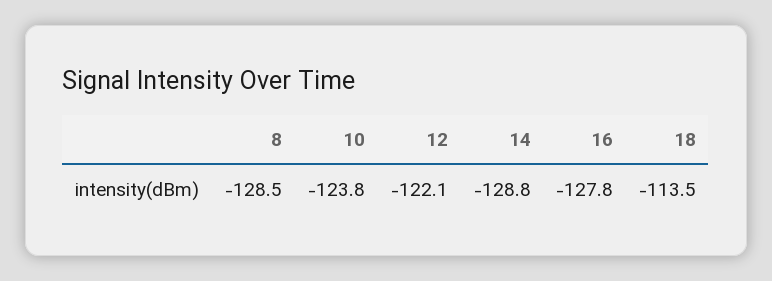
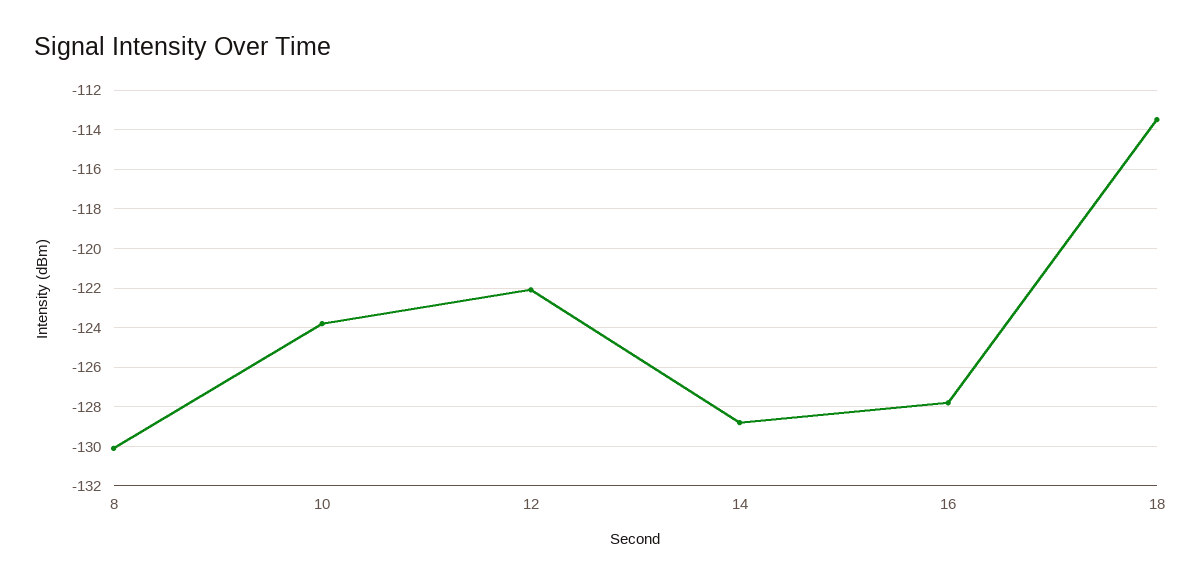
8: -128.5 -> -130

